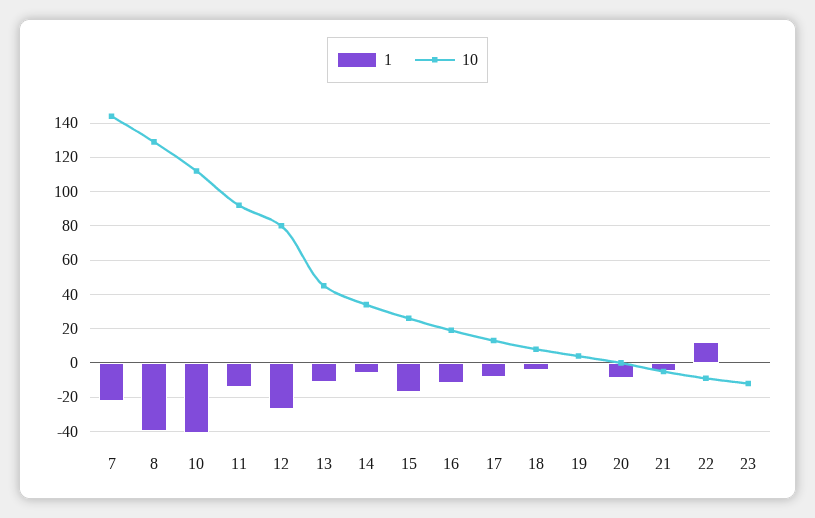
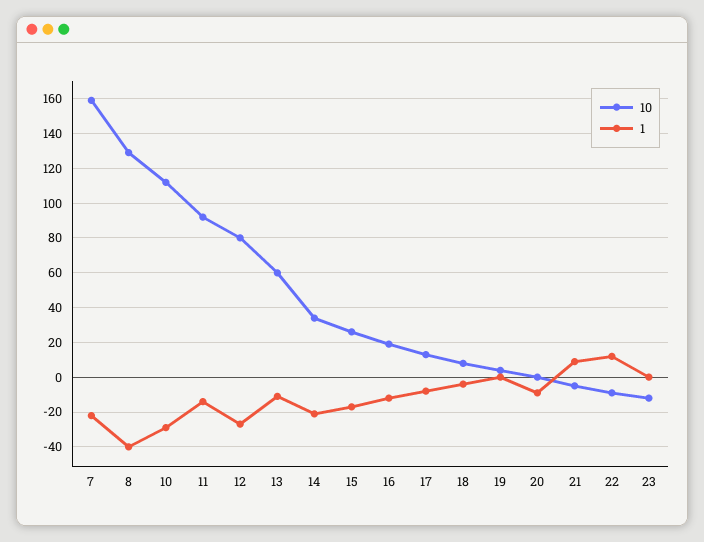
10, 7: 145 -> 160
1, 10: -40 -> -30
10, 13: 45 -> 60
1, 14: -5 -> -20
1, 21: -5 -> 10

